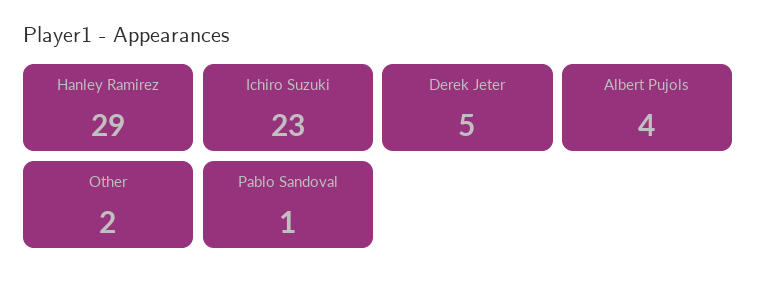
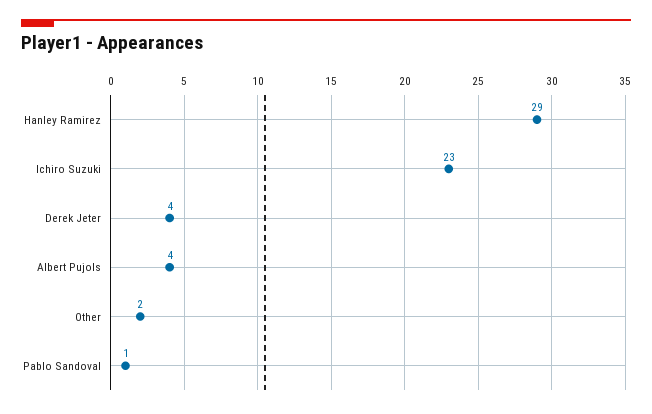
Derek Jeter: 5 -> 4

